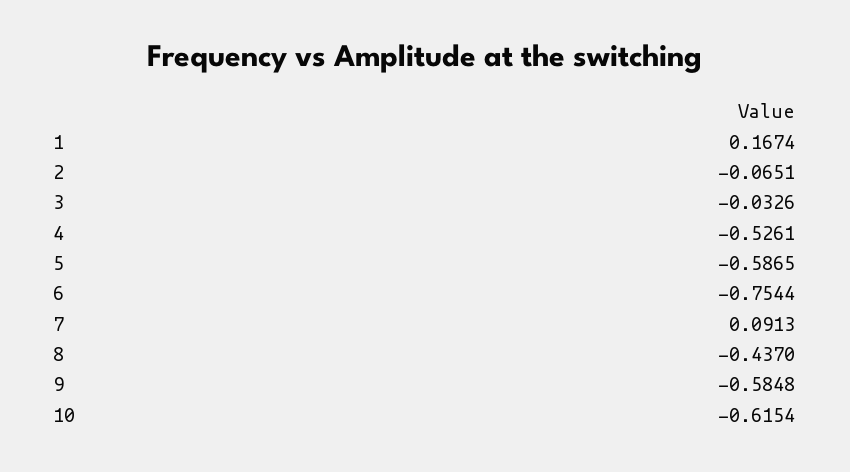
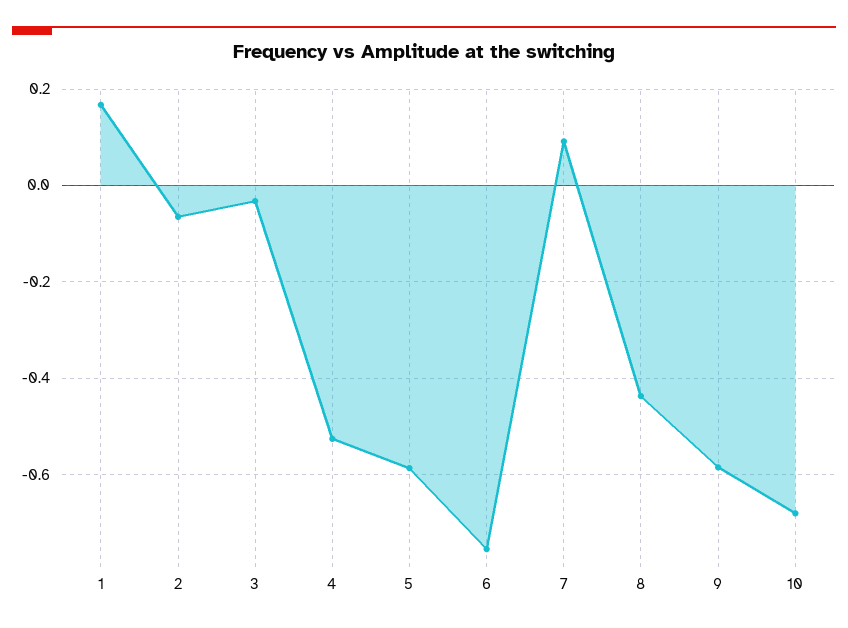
10: -0.6154 -> -0.68

